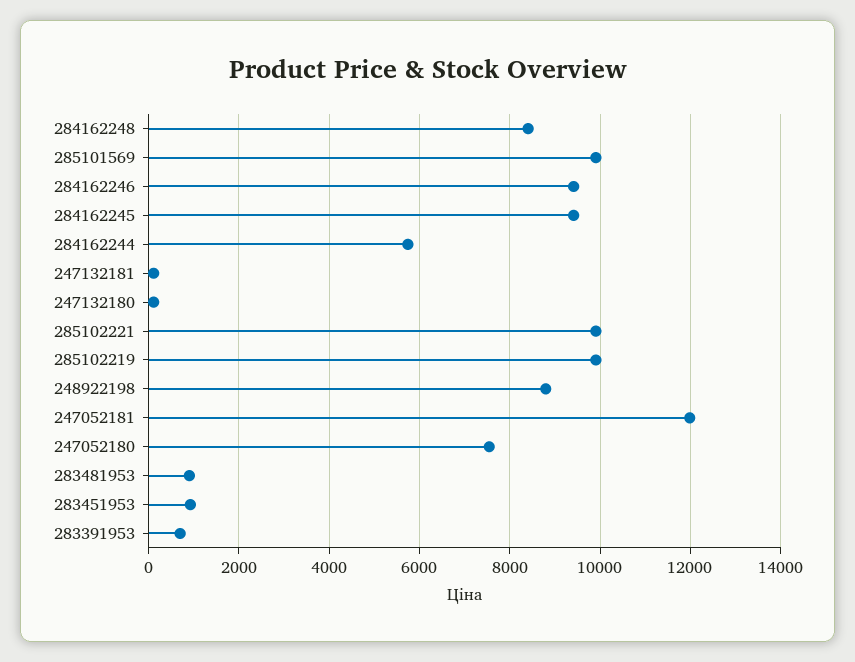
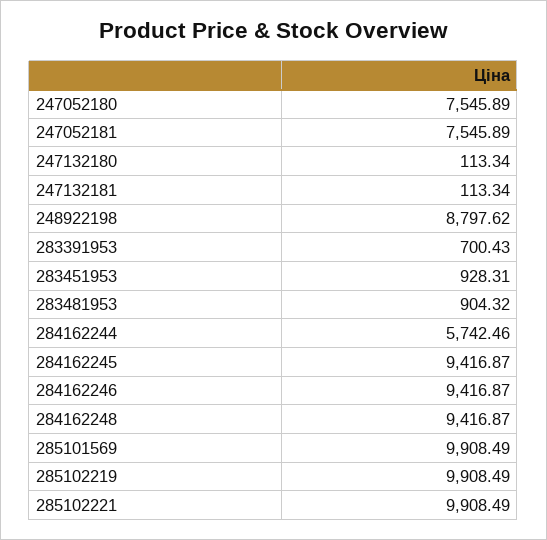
284162248: 8400 -> 9416.87
247052181: 12000 -> 7545.89

